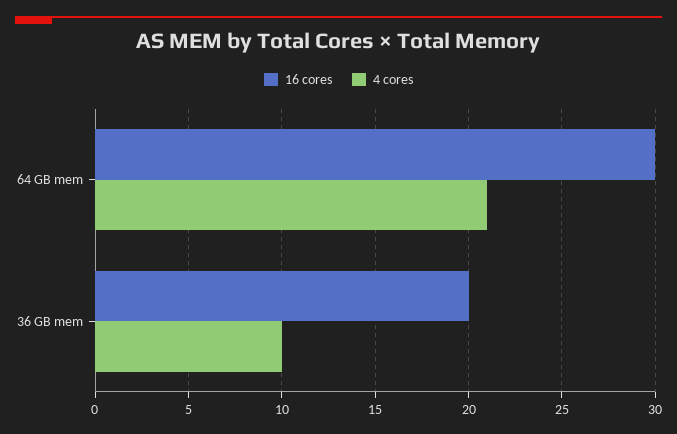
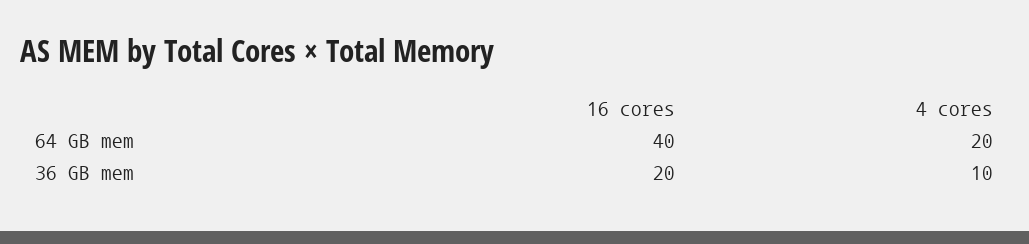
16 cores, 64 GB mem: 30 -> 40
4 cores, 64 GB mem: 21 -> 20

